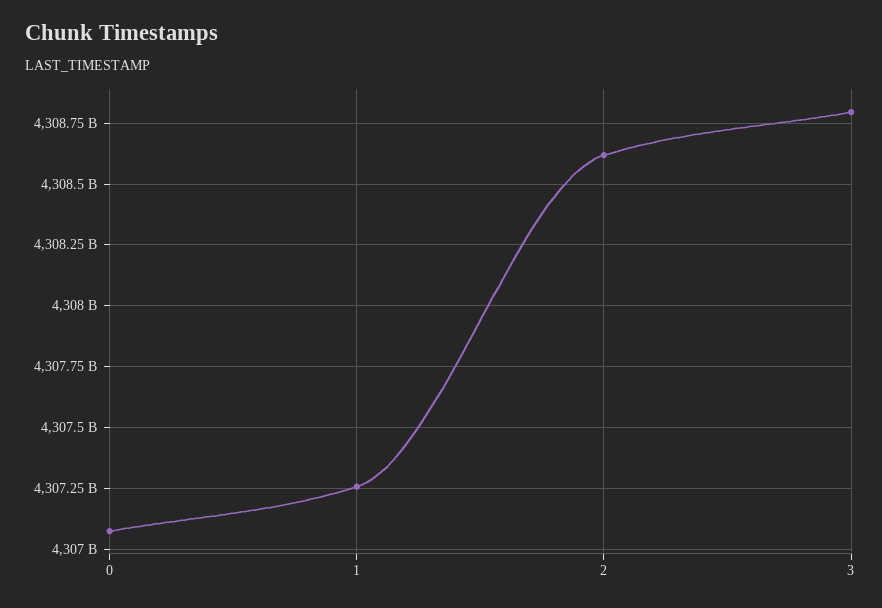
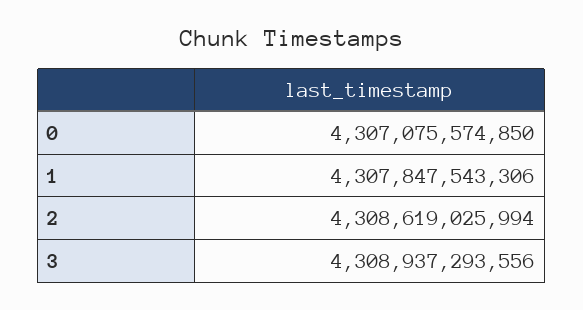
1: 4307250000000 -> 4307847543306
3: 4308800000000 -> 4308937293556

